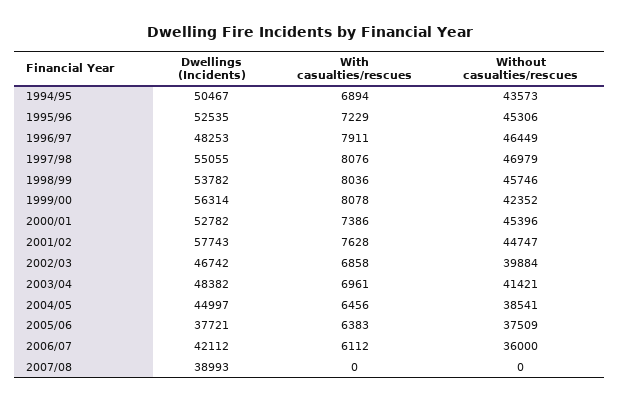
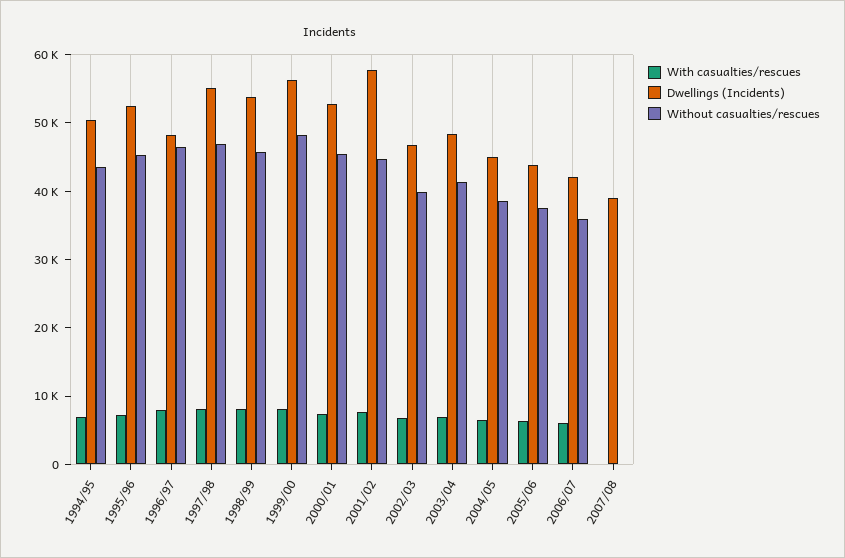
Without casualties/rescues, 1999/00: 42352 -> 48000
Dwellings (Incidents), 2005/06: 37721 -> 44000

